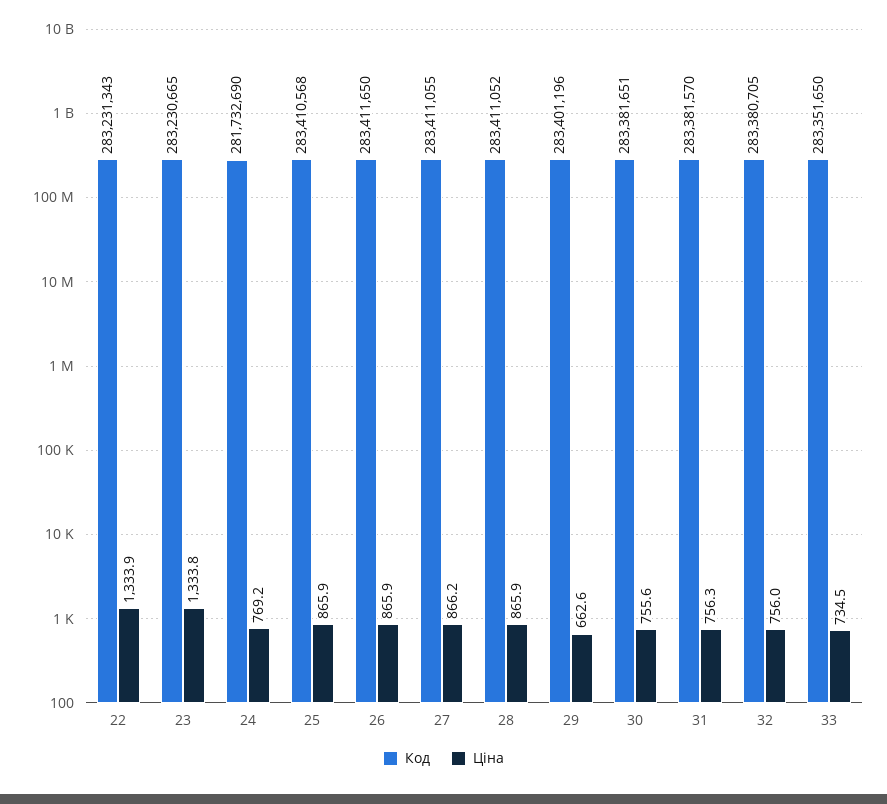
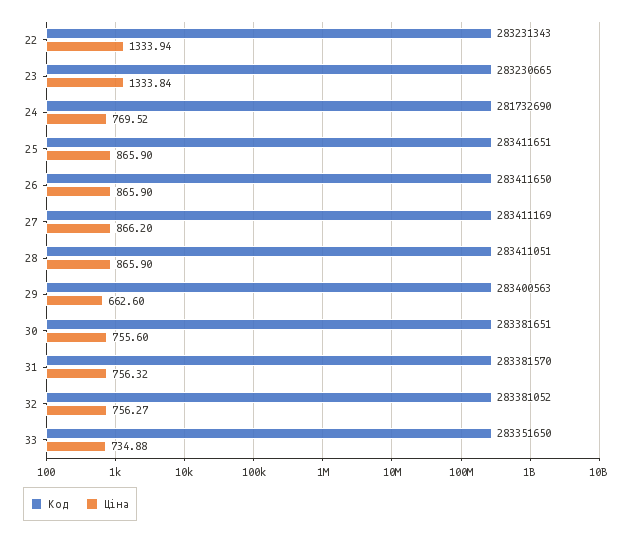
Ціна, 24: 769.2 -> 769.52
Код, 25: 283410568 -> 283411651
Код, 27: 283411055 -> 283411169
Код, 28: 283411052 -> 283411051
Код, 29: 283401196 -> 283400563
Код, 32: 283380705 -> 283381052
Ціна, 32: 756 -> 756.27
Ціна, 33: 734.5 -> 734.88

